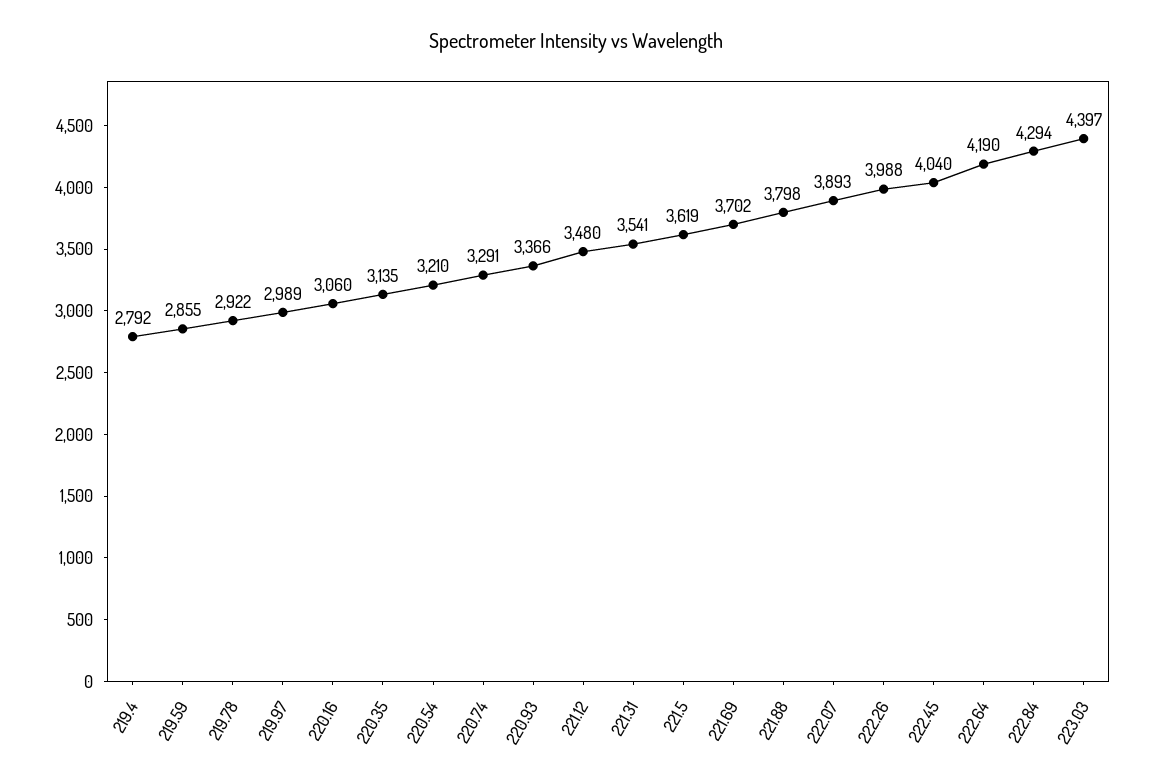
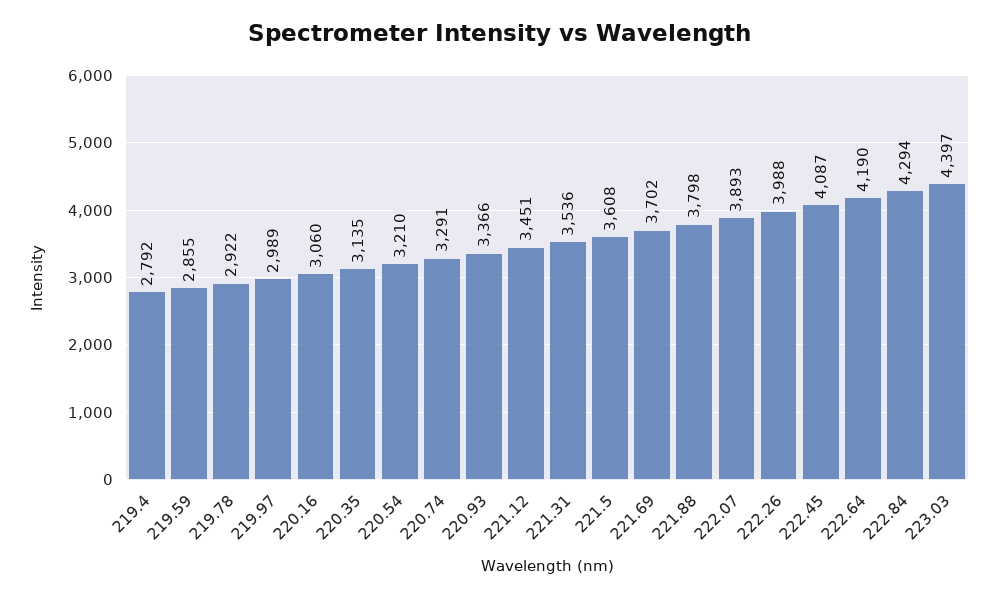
221.12: 3480 -> 3451
221.31: 3541 -> 3536
221.5: 3619 -> 3608
222.45: 4040 -> 4087

